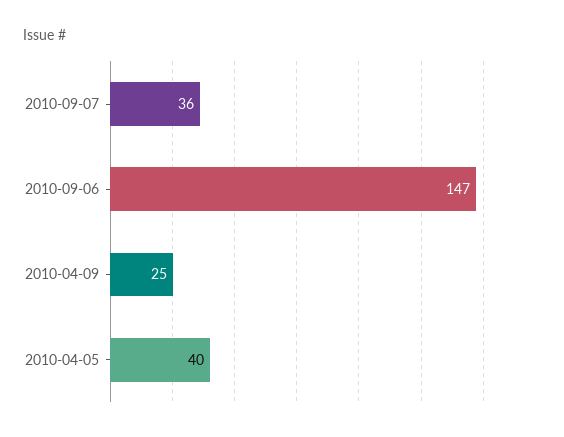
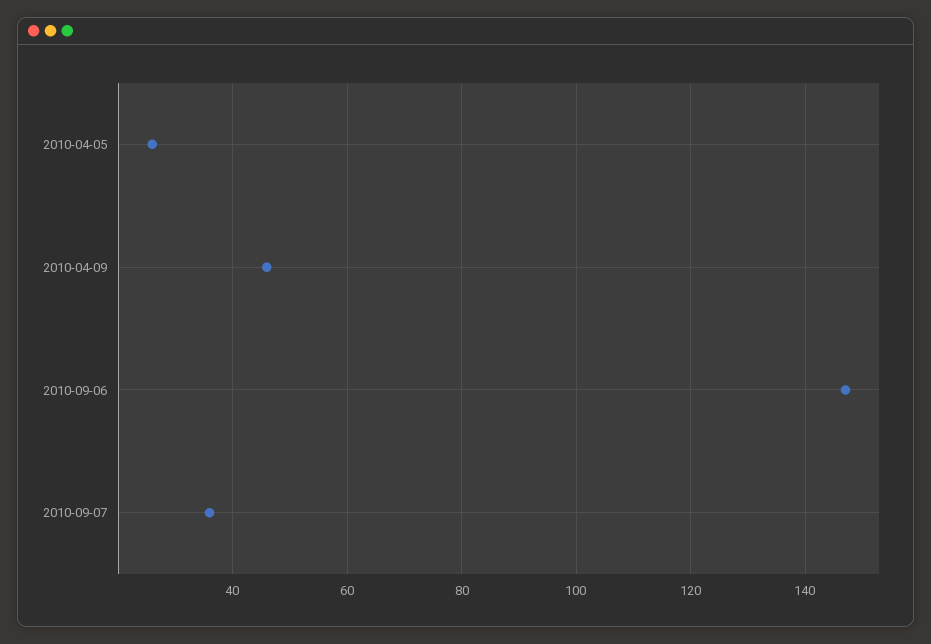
2010-04-09: 25 -> 45
2010-04-05: 40 -> 25

